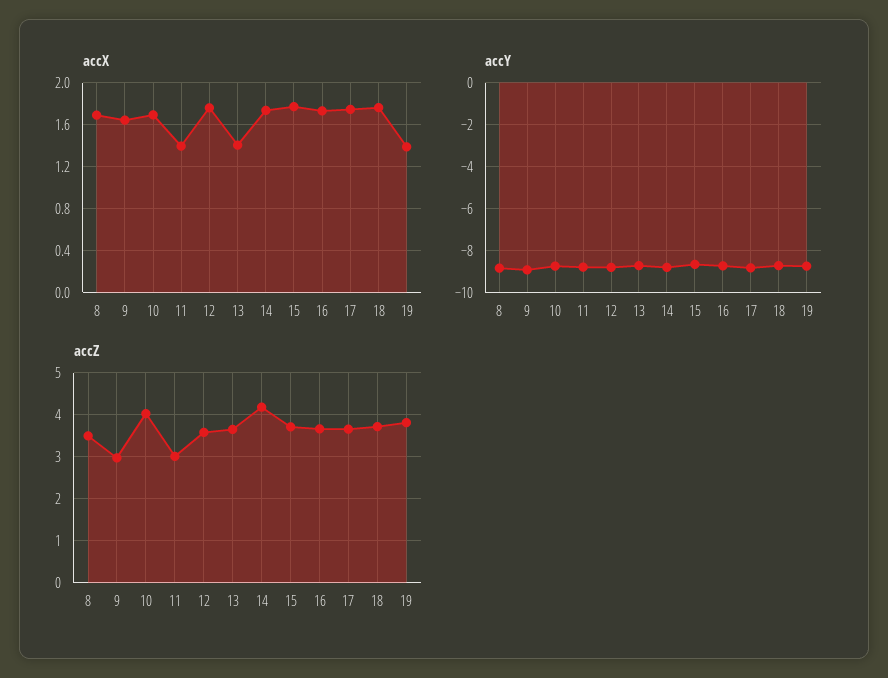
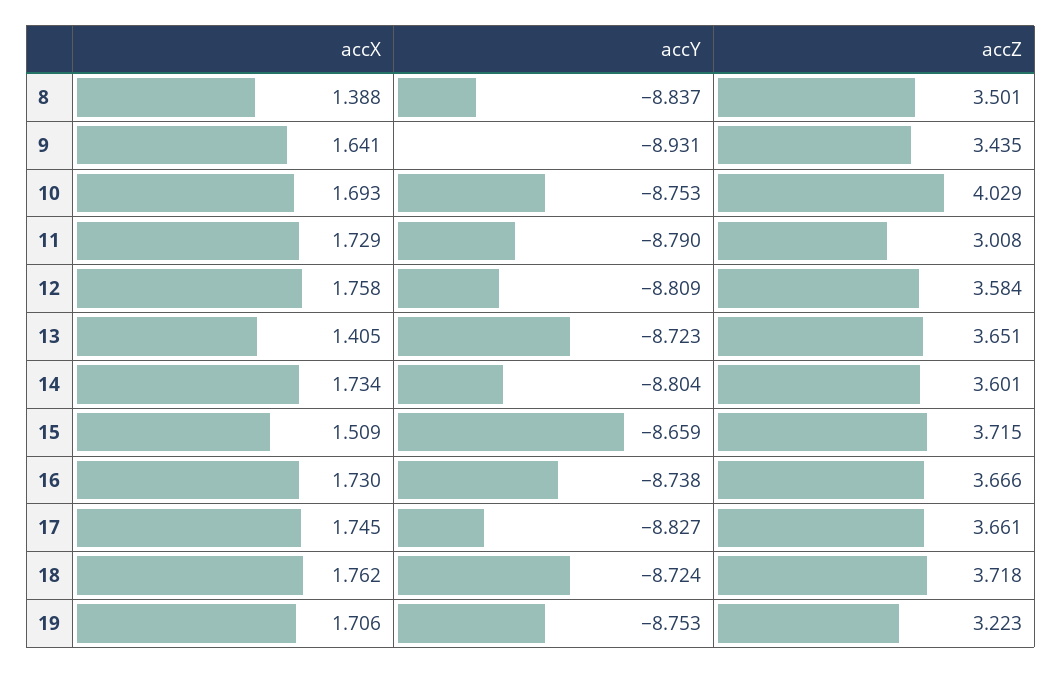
accX, 8: 1.7 -> 1.388
accX, 11: 1.4 -> 1.729
accX, 15: 1.8 -> 1.509
accX, 19: 1.4 -> 1.706
accZ, 9: 3 -> 3.435
accZ, 14: 4.2 -> 3.601
accZ, 19: 3.8 -> 3.223

